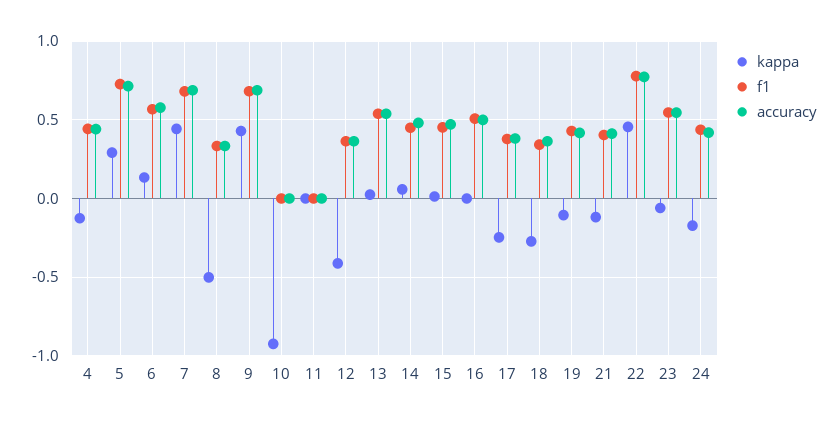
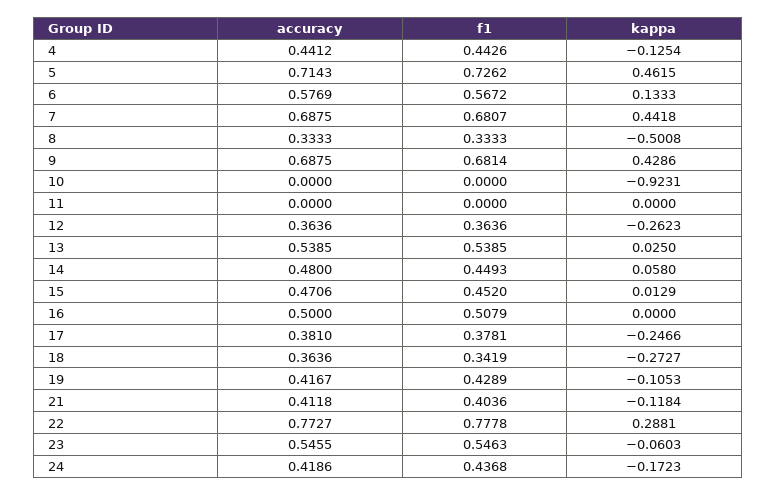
kappa, 5: 0.3 -> 0.4615
kappa, 12: -0.4 -> -0.2623
kappa, 22: 0.45 -> 0.2881

